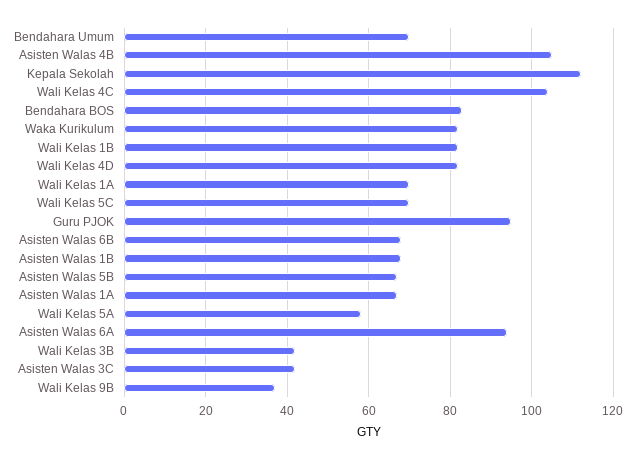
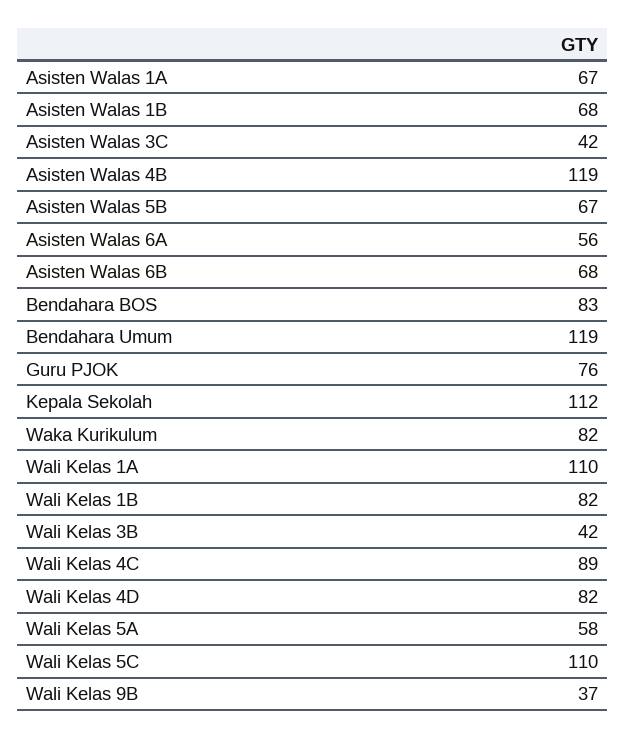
Bendahara Umum: 70 -> 119
Asisten Walas 4B: 105 -> 119
Wali Kelas 4C: 105 -> 89
Wali Kelas 1A: 70 -> 110
Wali Kelas 5C: 70 -> 110
Guru PJOK: 95 -> 76
Asisten Walas 6A: 95 -> 56

